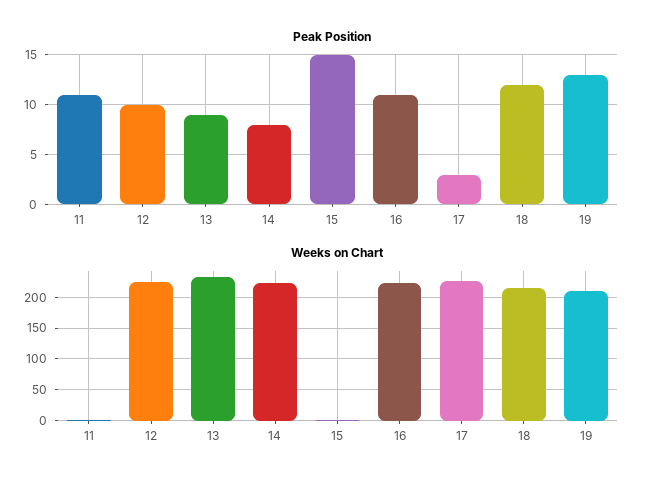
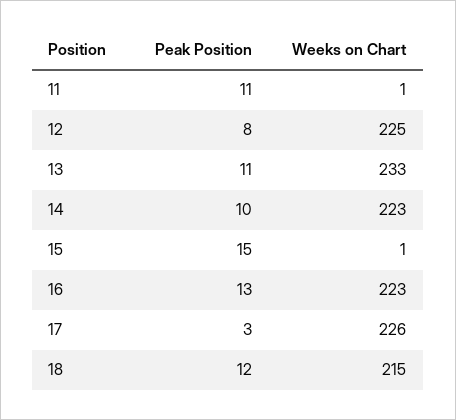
Peak Position, 12: 10 -> 8
Peak Position, 13: 9 -> 11
Peak Position, 14: 8 -> 10
Peak Position, 16: 11 -> 13
Peak Position, 19: 13 -> none
Weeks on Chart, 19: 210 -> none

